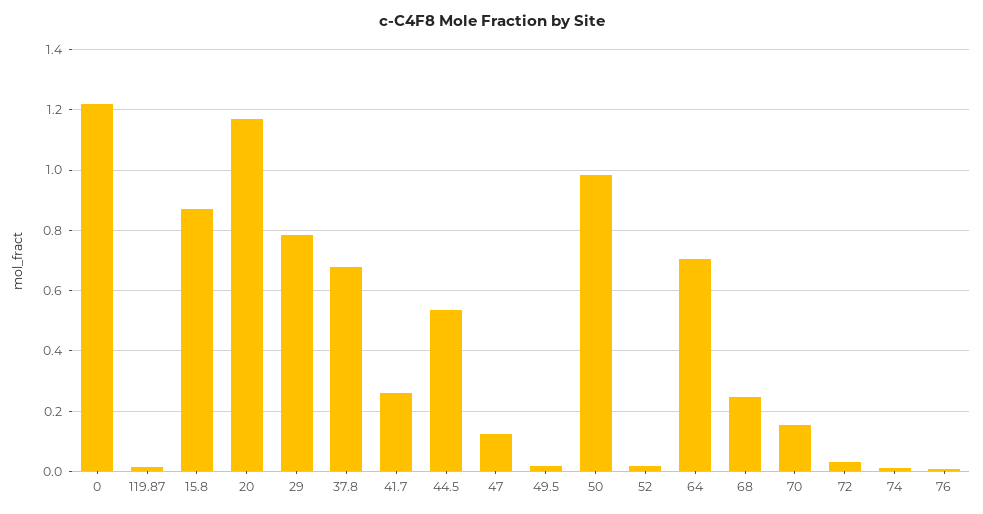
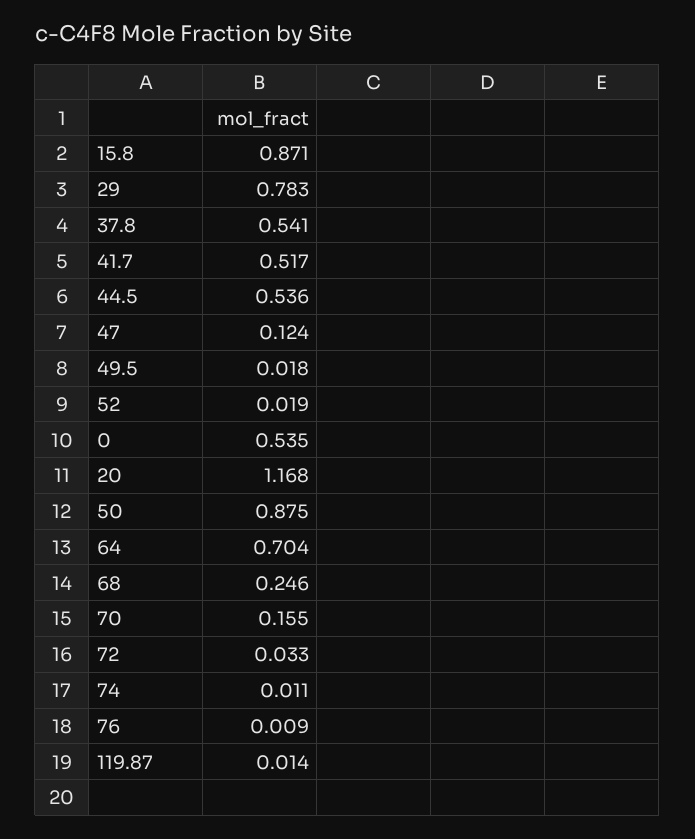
0: 1.22 -> 0.535
37.8: 0.68 -> 0.541
41.7: 0.26 -> 0.517
50: 0.98 -> 0.875

